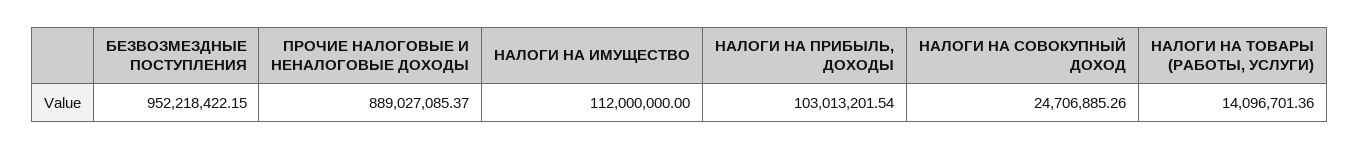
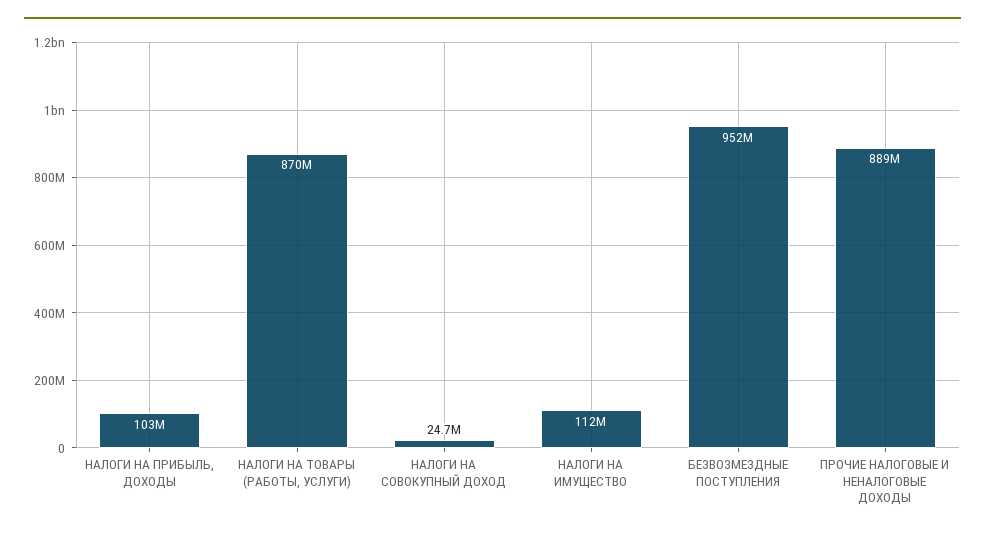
НАЛОГИ НА ТОВАРЫ (РАБОТЫ, УСЛУГИ): 14096701.36 -> 870000000

